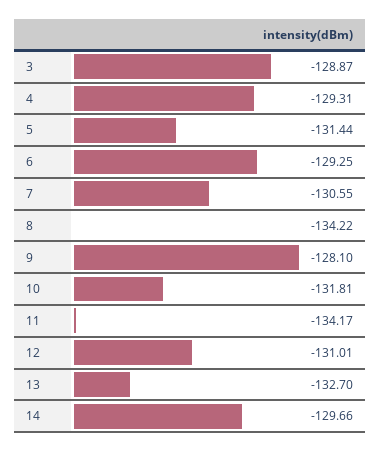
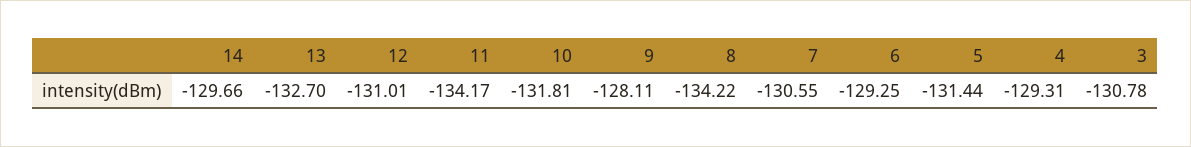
3: -128.87 -> -130.78
9: -128.1 -> -128.11

